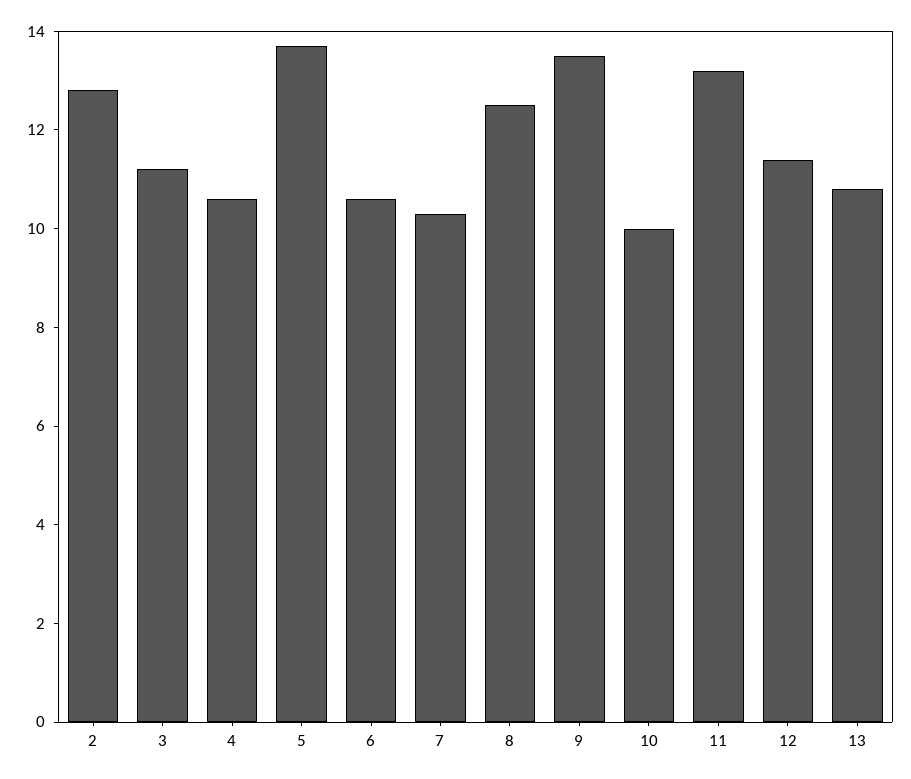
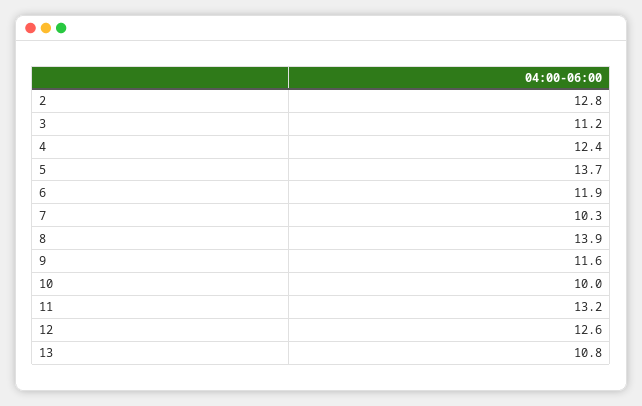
4: 10.5 -> 12.4
6: 10.5 -> 11.9
8: 12.5 -> 13.9
9: 13.5 -> 11.6
12: 11.5 -> 12.6

